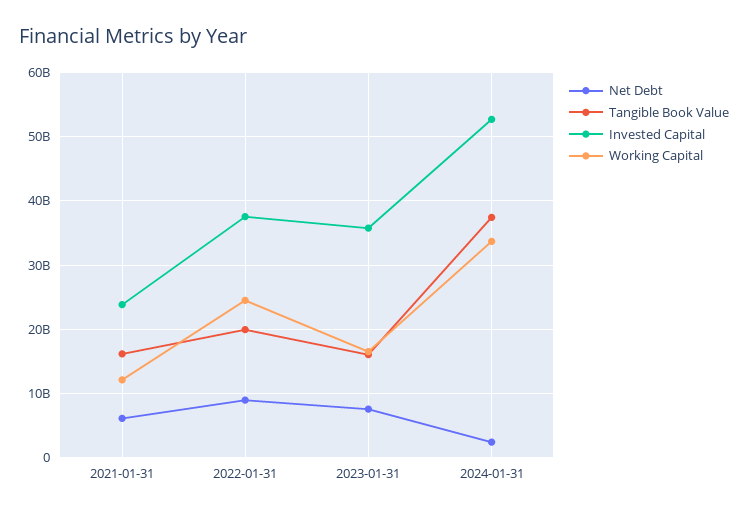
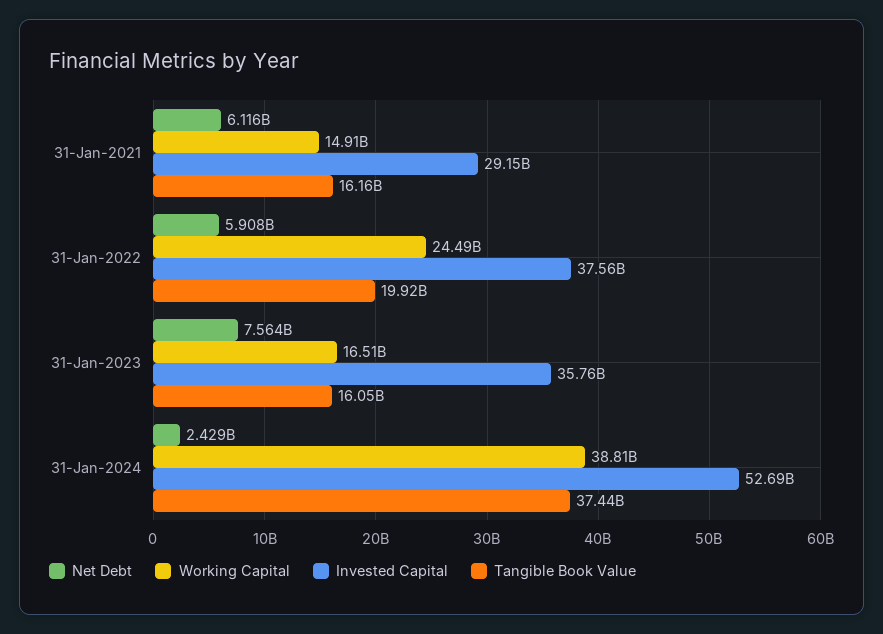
Invested Capital, 2021-01-31: 24000000000 -> 29150000000
Working Capital, 2021-01-31: 12000000000 -> 14910000000
Net Debt, 2022-01-31: 9000000000 -> 5908000000
Working Capital, 2024-01-31: 34000000000 -> 38810000000

